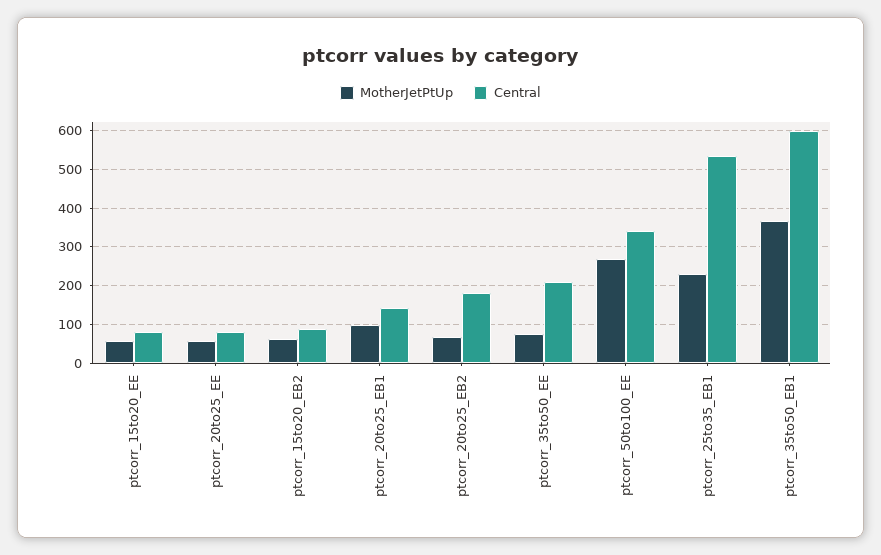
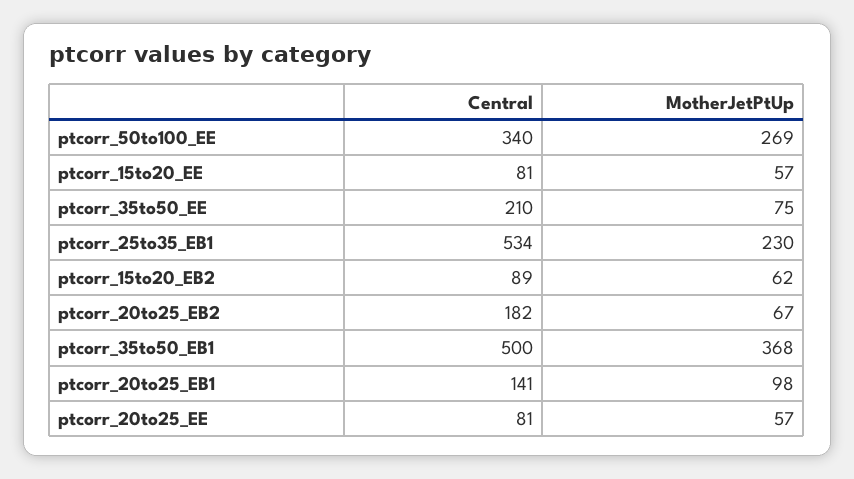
Central, ptcorr_35to50_EB1: 600 -> 500

